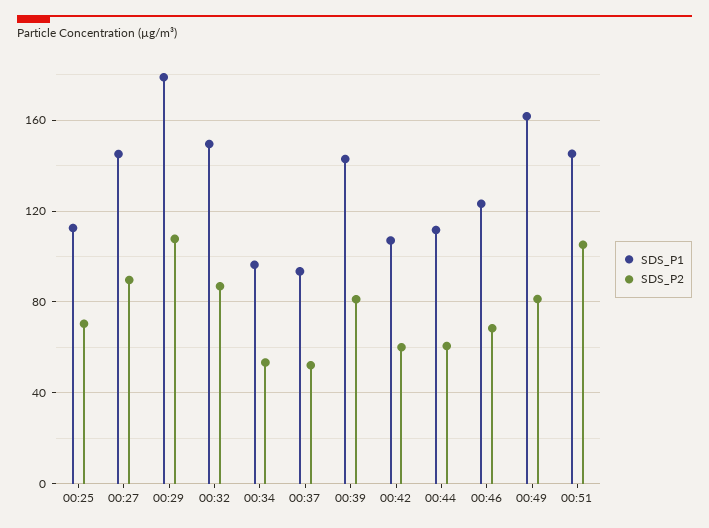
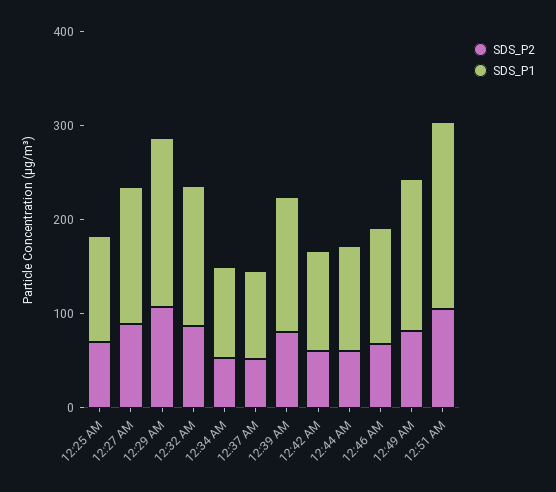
SDS_P1, 00:51: 145 -> 200

